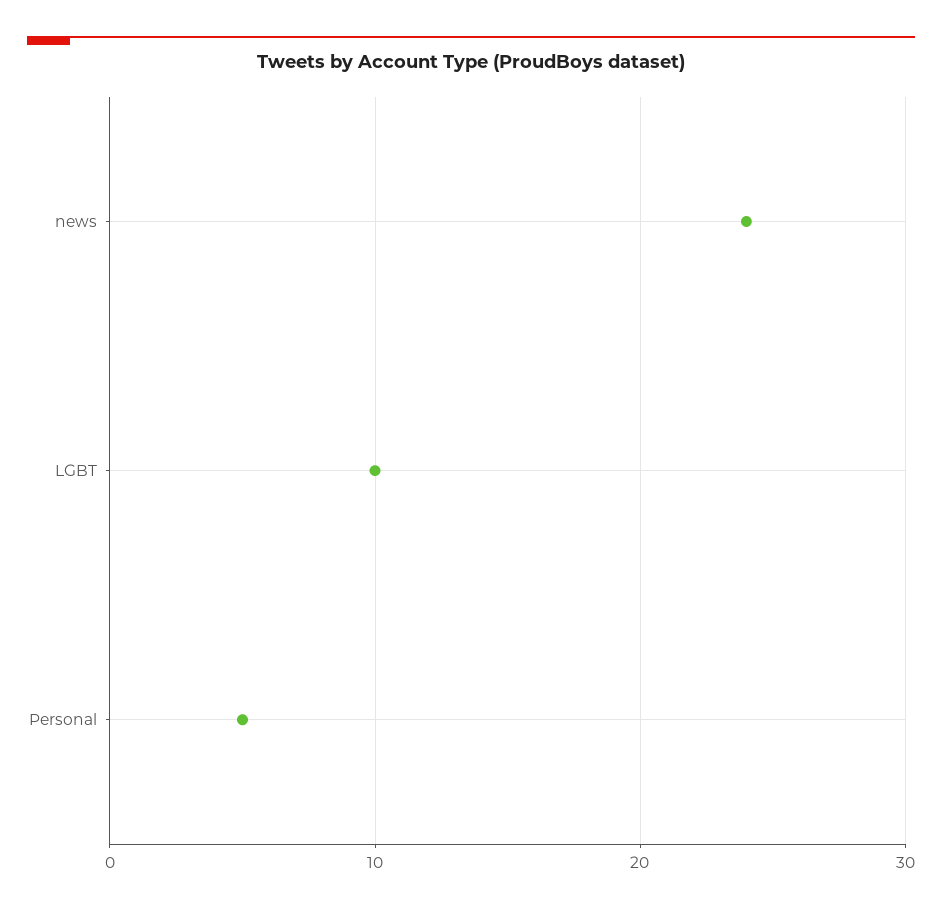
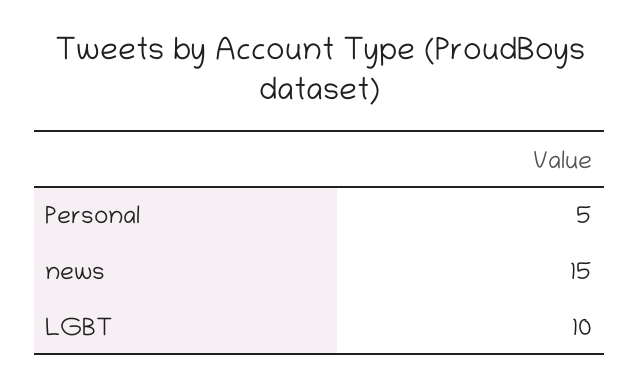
news: 24 -> 15

